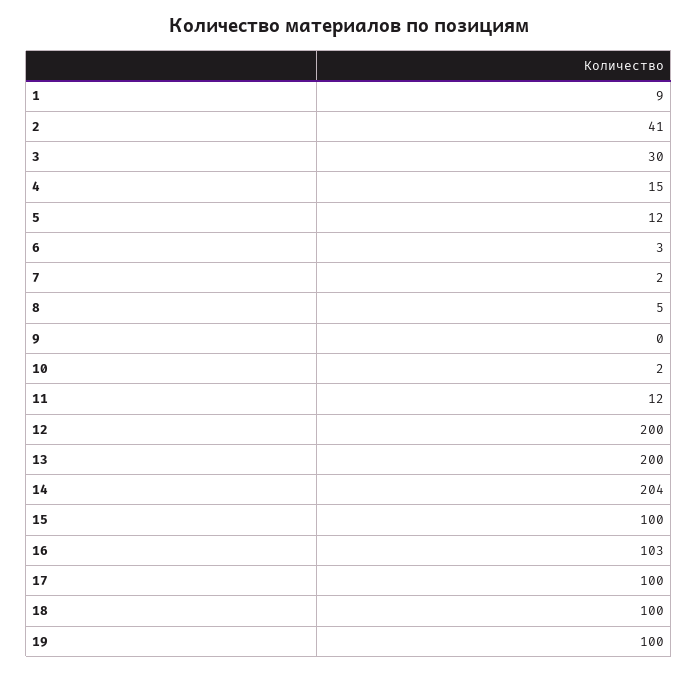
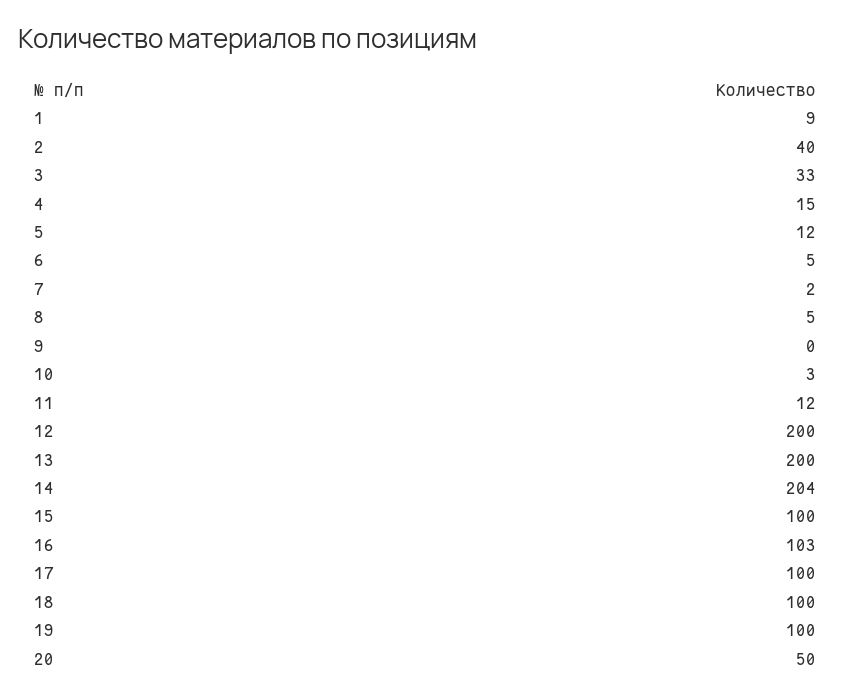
2: 41 -> 40
3: 30 -> 33
6: 3 -> 5
10: 2 -> 3
20: none -> 50

